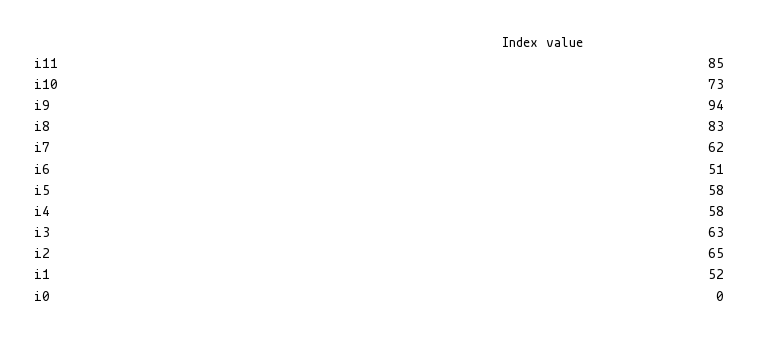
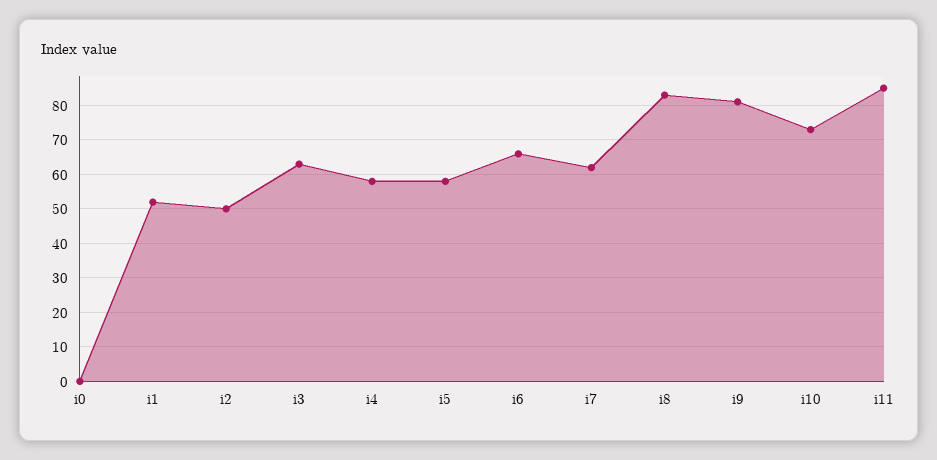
i9: 94 -> 80
i6: 51 -> 65
i2: 65 -> 50

